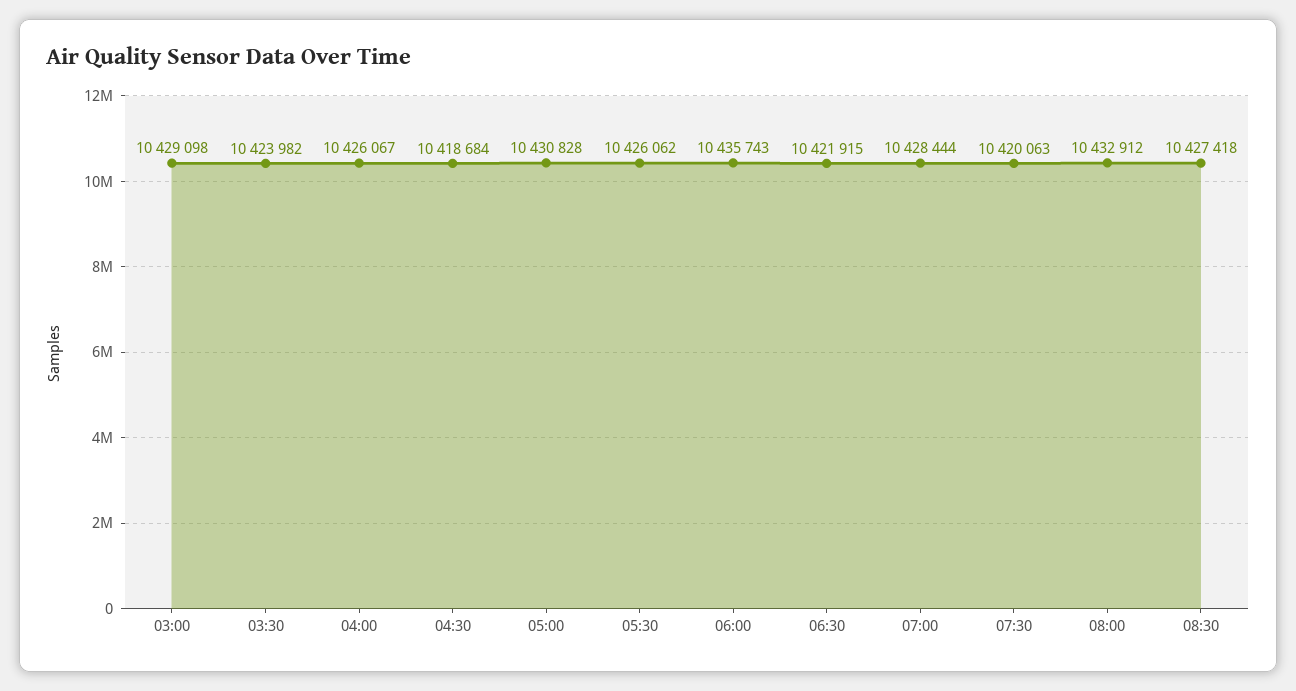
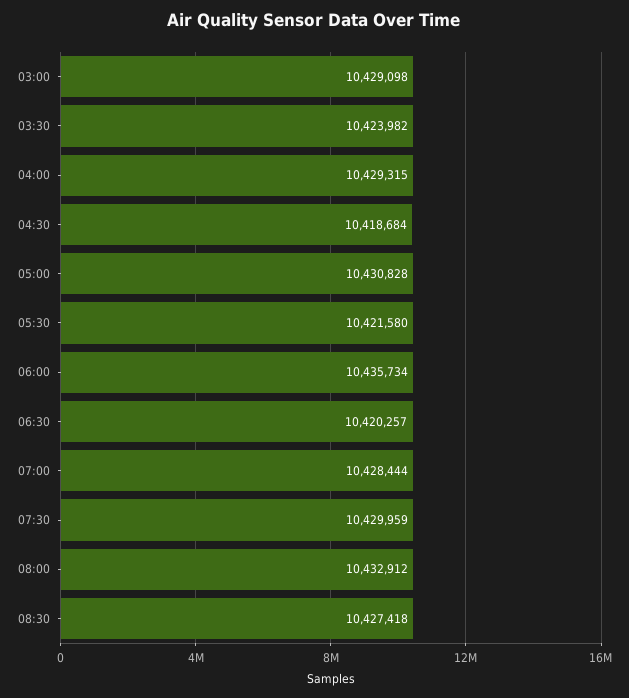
04:00: 10426067 -> 10429315
05:30: 10426062 -> 10421580
06:00: 10435743 -> 10435734
06:30: 10421915 -> 10420257
07:30: 10420063 -> 10429959

